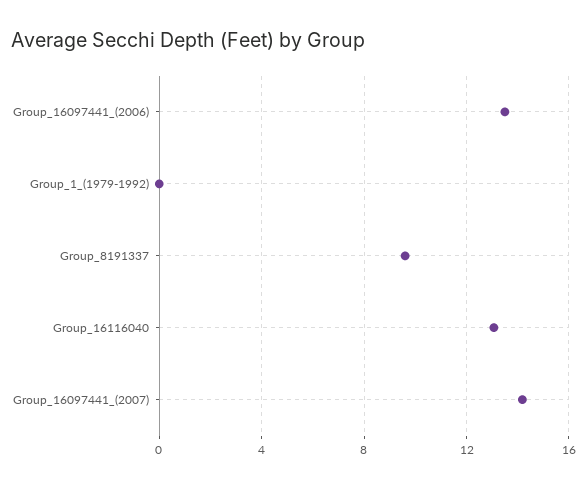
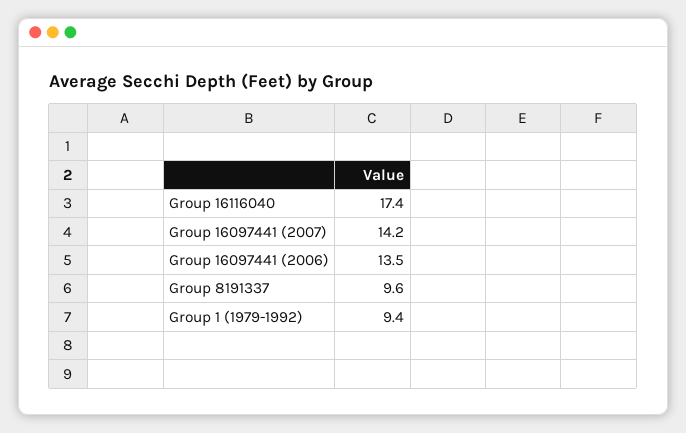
Group_1_(1979-1992): 0 -> 9.4
Group_16116040: 13 -> 17.4

